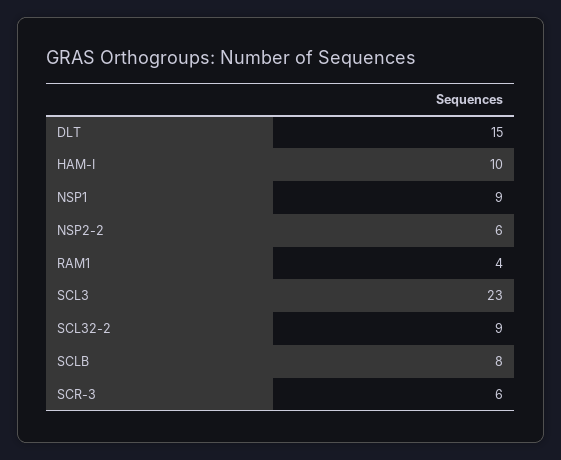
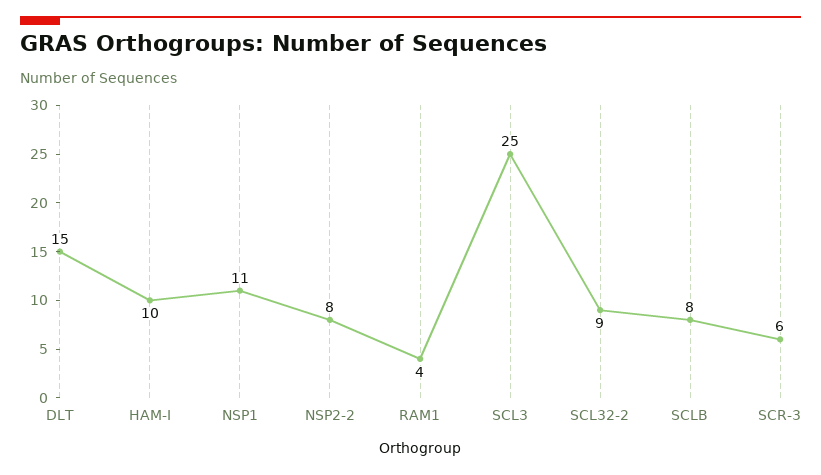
NSP1: 9 -> 11
NSP2-2: 6 -> 8
SCL3: 23 -> 25

